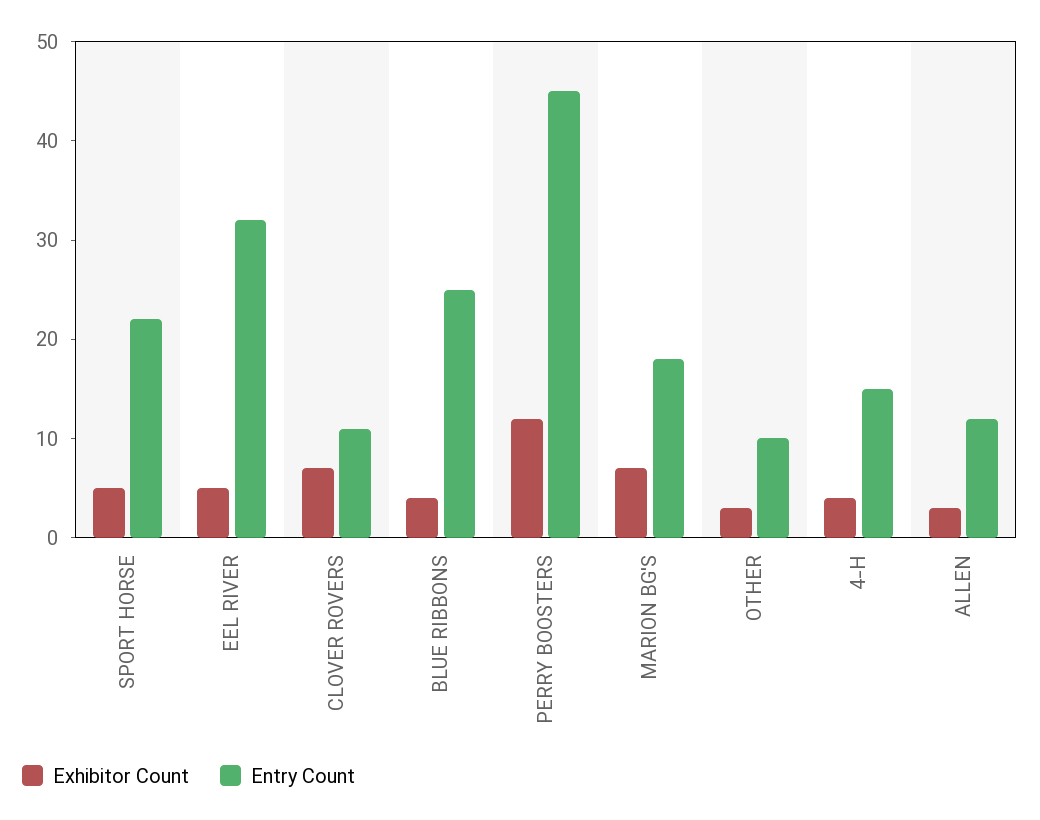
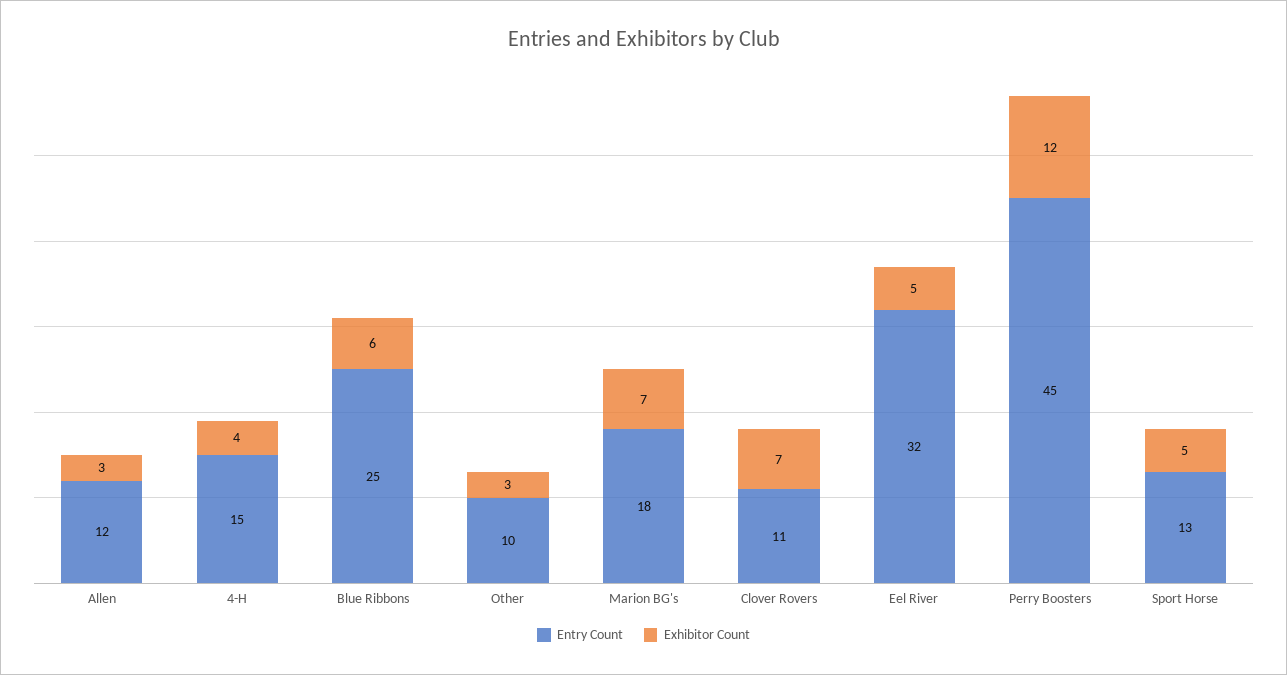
Entry Count, SPORT HORSE: 22 -> 13
Exhibitor Count, BLUE RIBBONS: 4 -> 6

